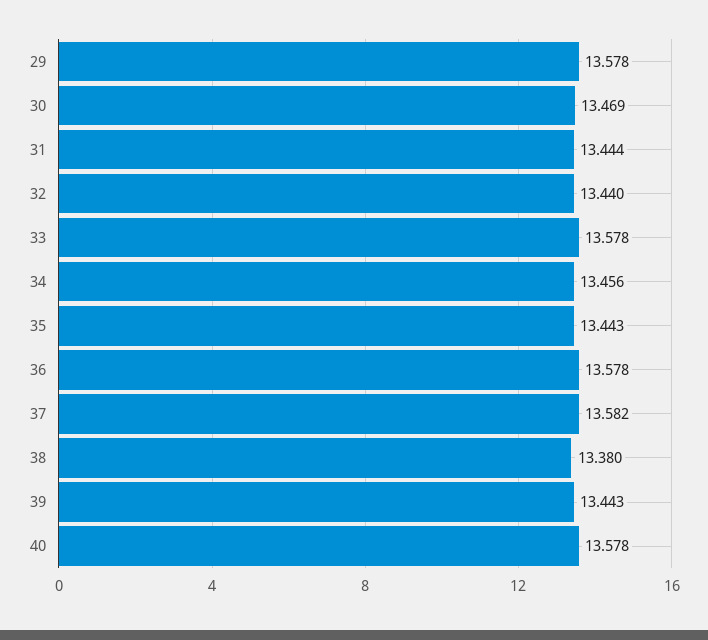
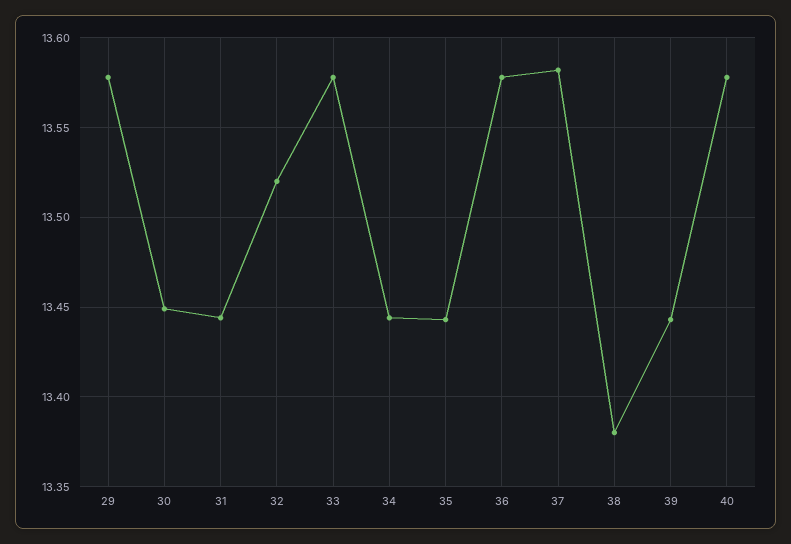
30: 13.469 -> 13.45
32: 13.44 -> 13.52
34: 13.456 -> 13.445

